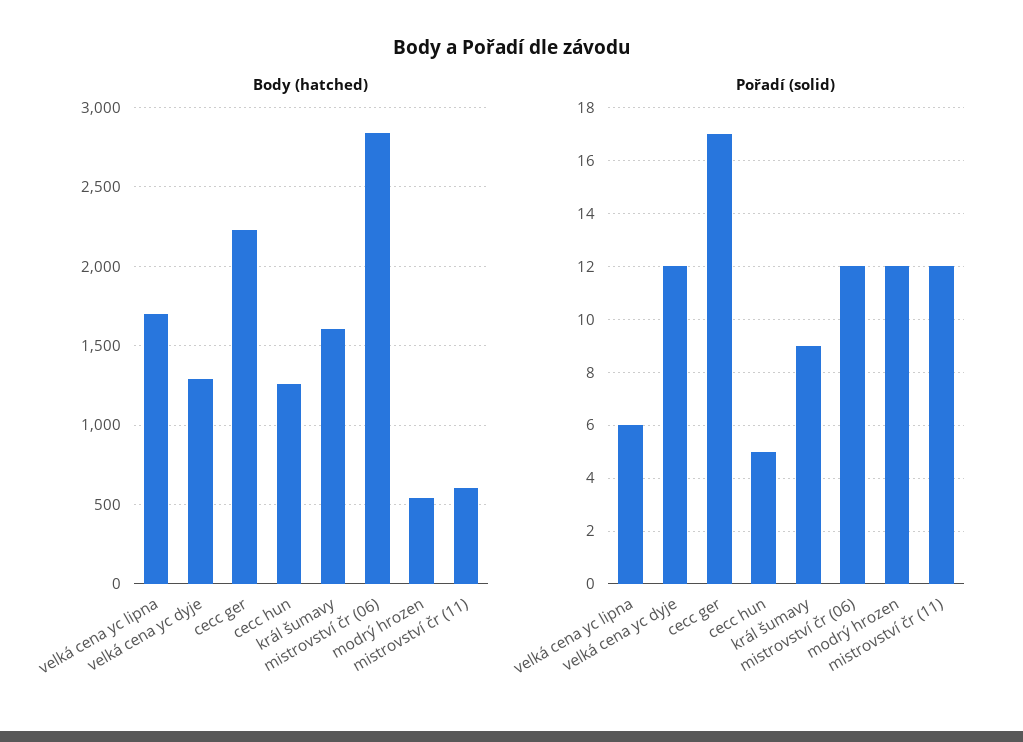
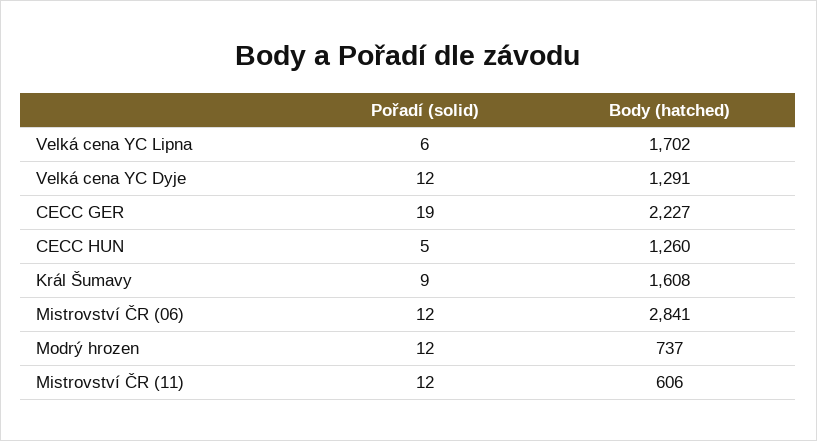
Body (hatched), modrý hrozen: 550 -> 737
Pořadí (solid), cecc ger: 17 -> 19

